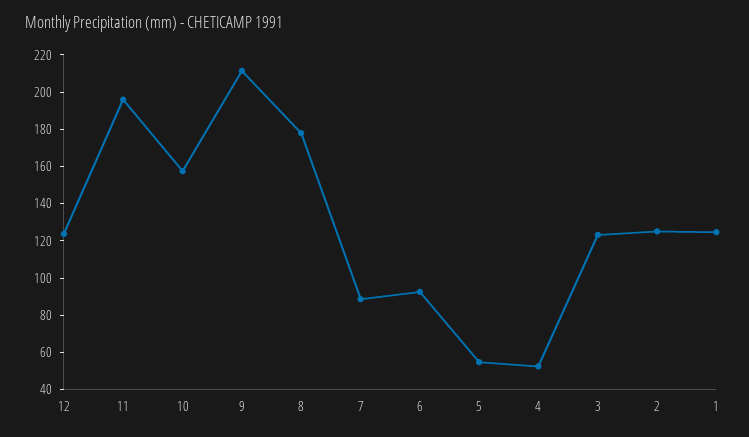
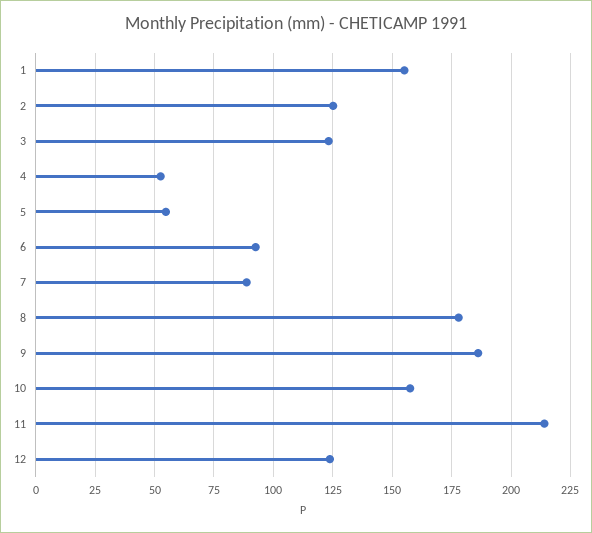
11: 195 -> 215
9: 210 -> 185
1: 125 -> 155

